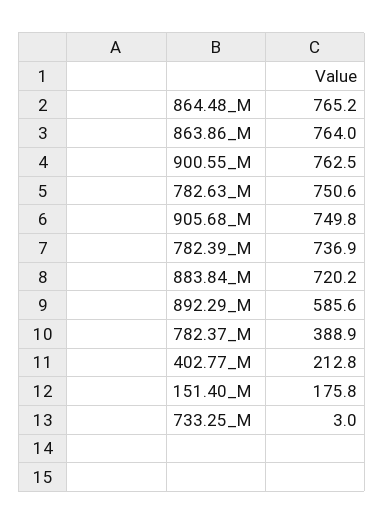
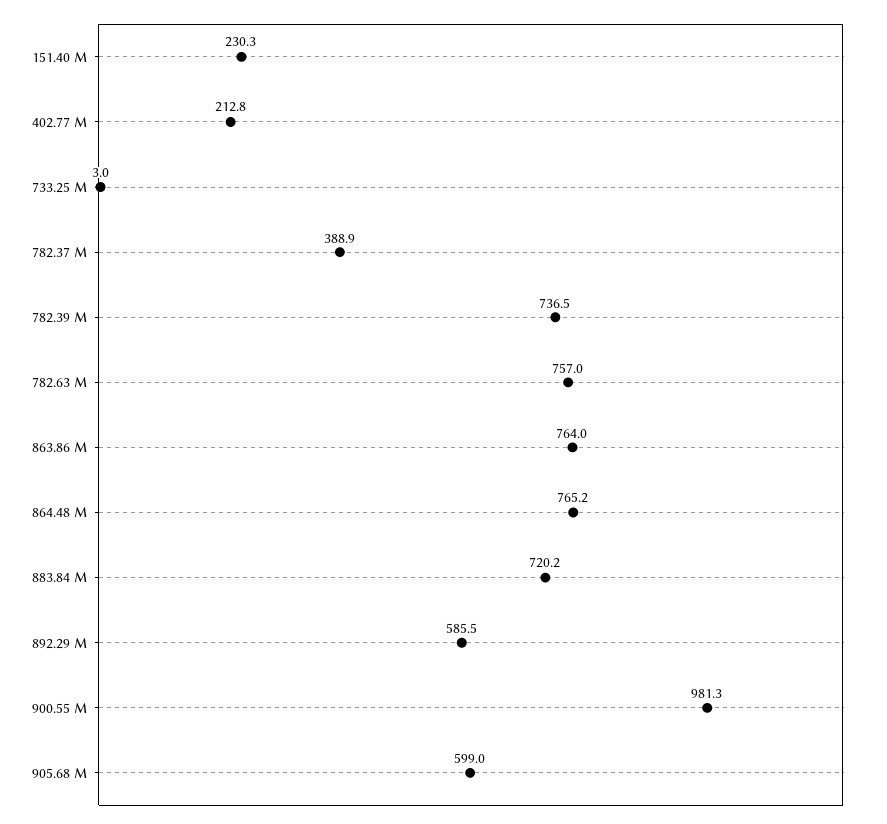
900.55_M: 762.5 -> 981.3
782.63_M: 750.6 -> 757
905.68_M: 749.8 -> 599
782.39_M: 736.9 -> 736.5
892.29_M: 585.6 -> 585.5
151.40_M: 175.8 -> 230.3

